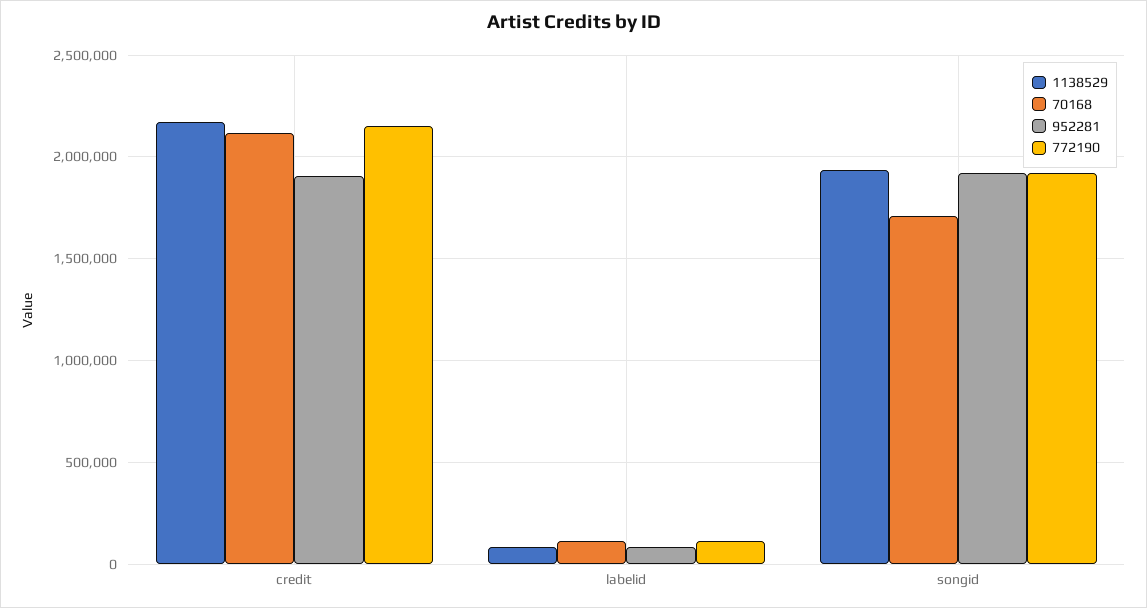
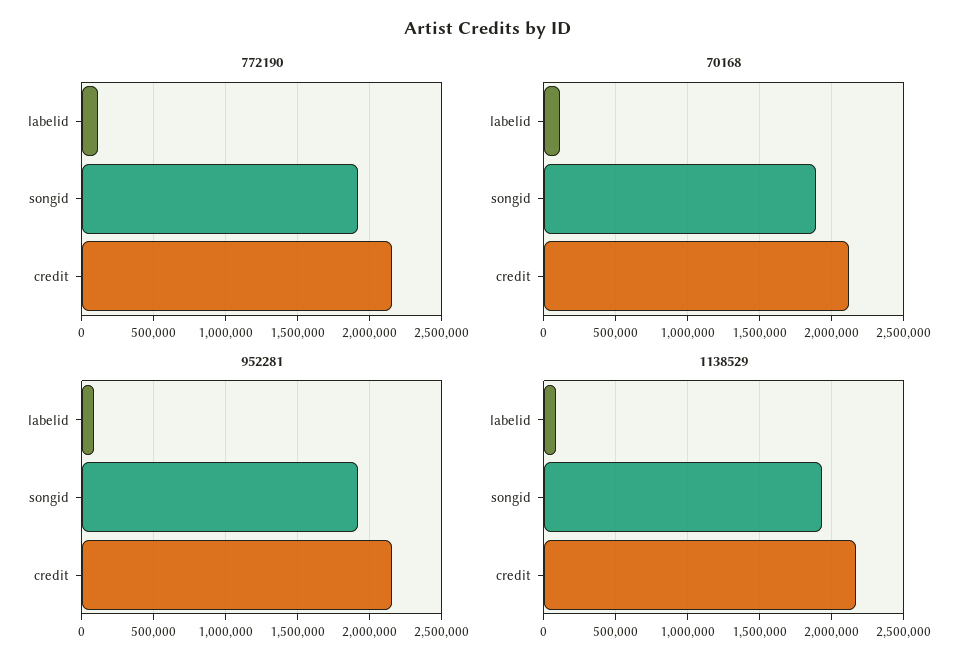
952281, credit: 1900000 -> 2150000
70168, songid: 1700000 -> 1900000

